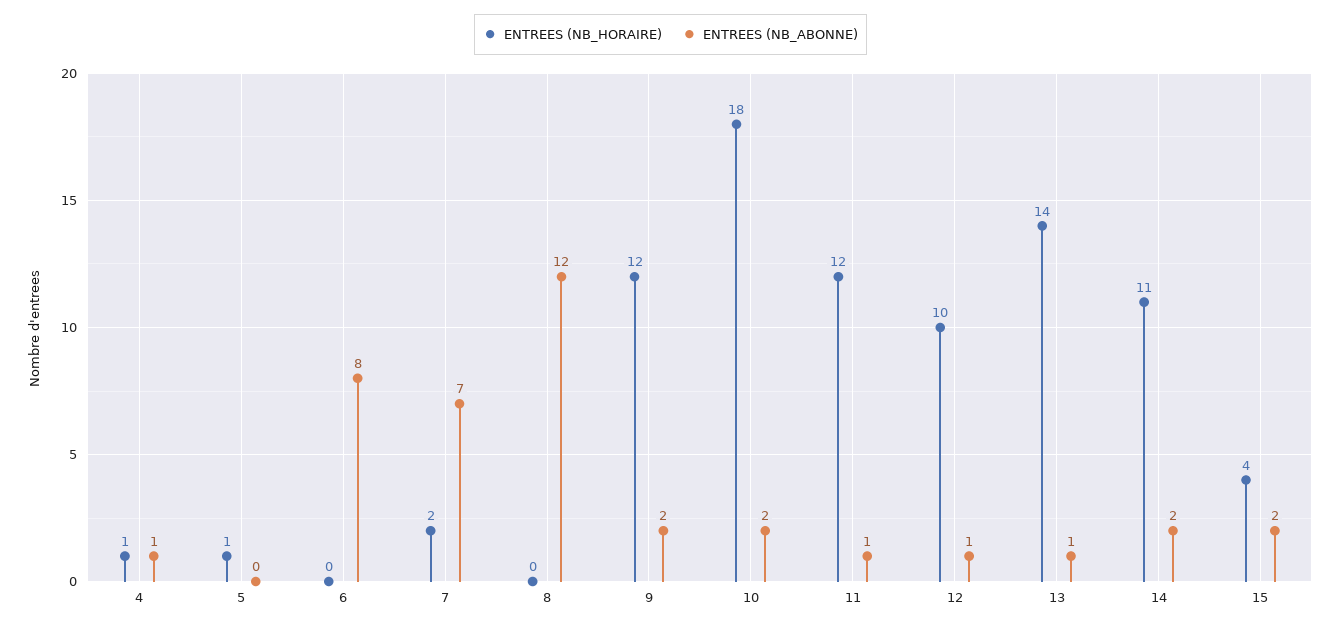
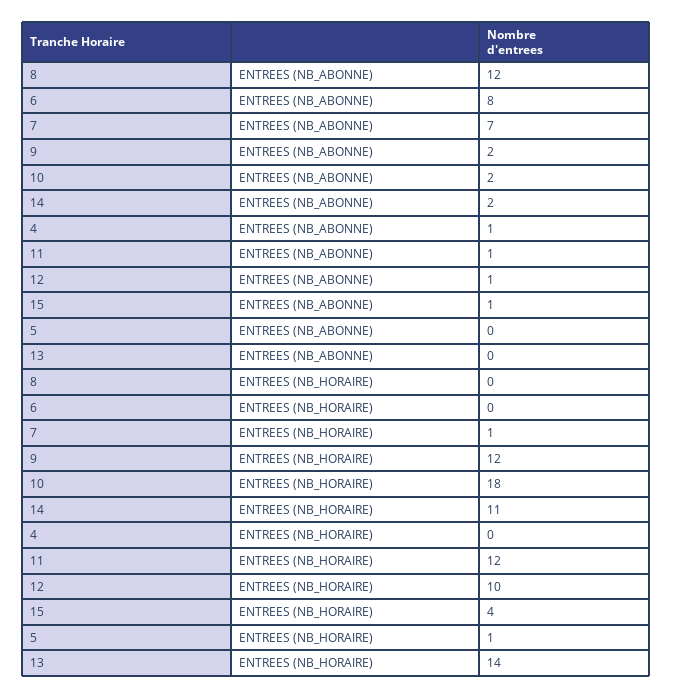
ENTREES (NB_HORAIRE), 4: 1 -> 0
ENTREES (NB_HORAIRE), 7: 2 -> 1
ENTREES (NB_ABONNE), 13: 1 -> 0
ENTREES (NB_ABONNE), 15: 2 -> 1

